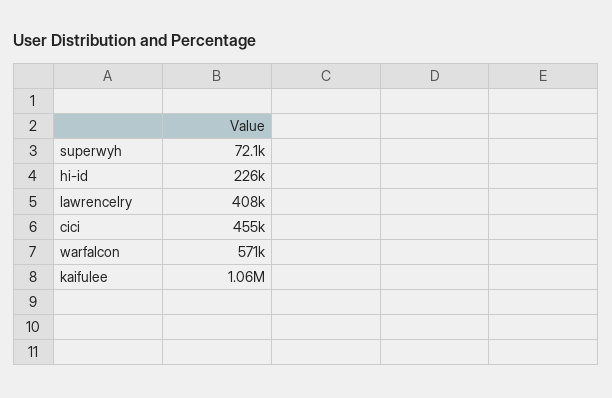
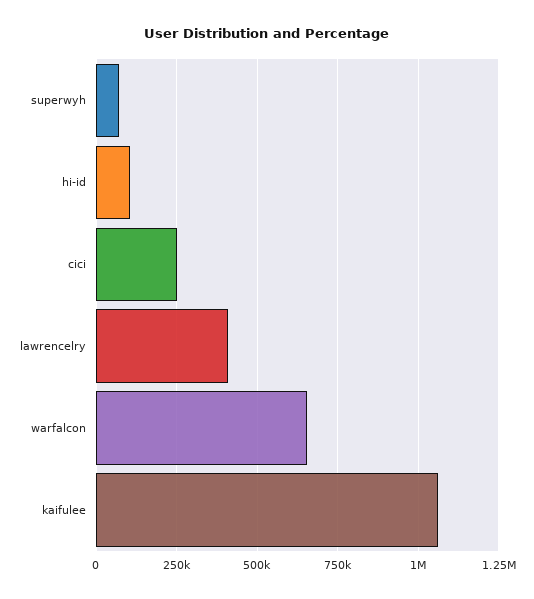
hi-id: 226000 -> 100000
cici: 455000 -> 250000
warfalcon: 571000 -> 650000

